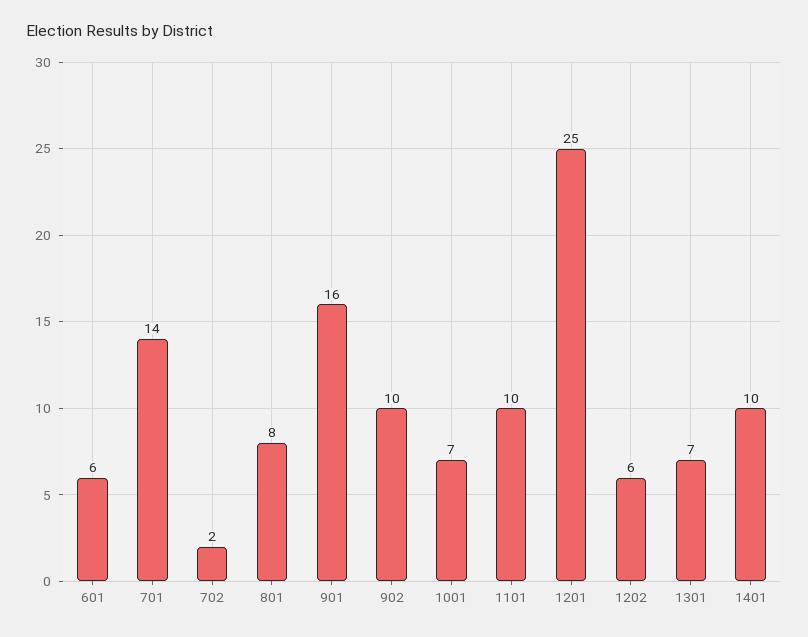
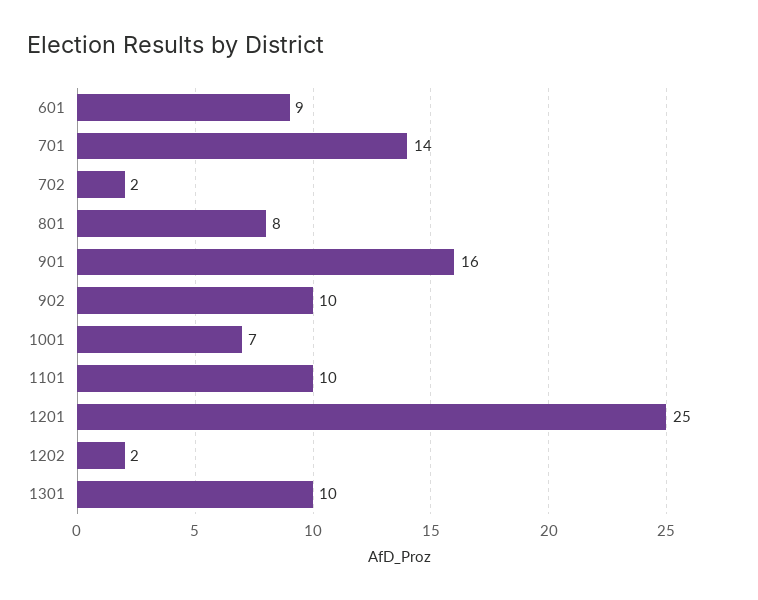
601: 6 -> 9
1202: 6 -> 2
1301: 7 -> 10
1401: 10 -> none

